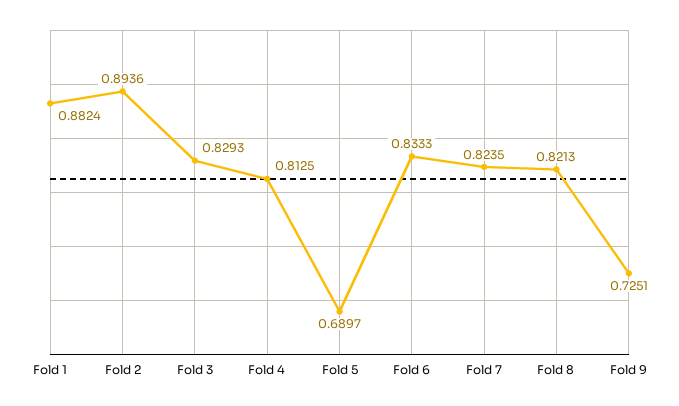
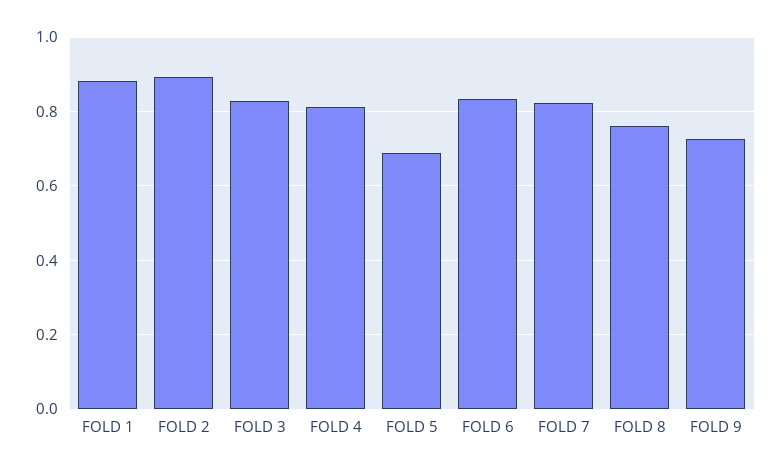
Fold 8: 0.8213 -> 0.76

